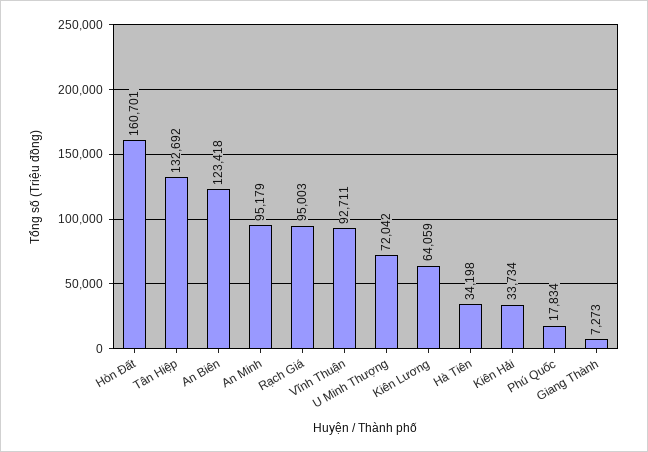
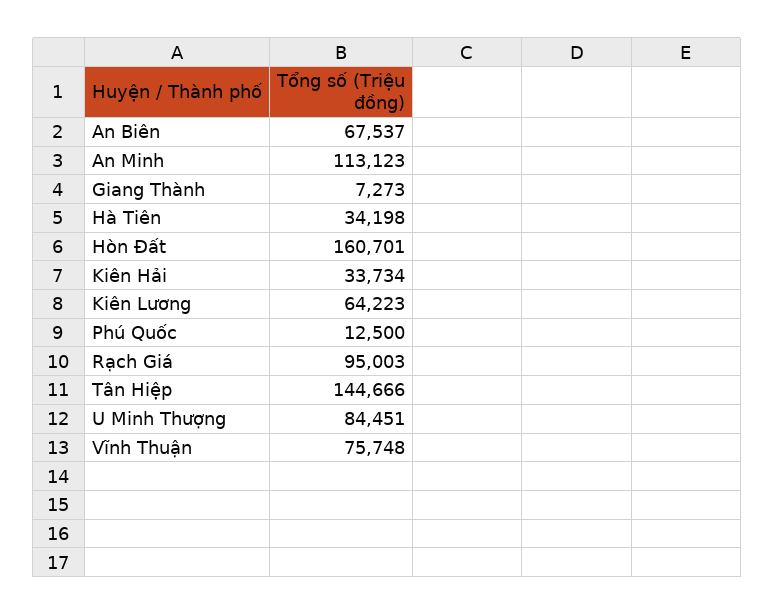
Tân Hiệp: 132692 -> 144666
An Biên: 123418 -> 67537
An Minh: 95179 -> 113123
Vĩnh Thuận: 92711 -> 75748
U Minh Thượng: 72042 -> 84451
Kiên Lương: 64059 -> 64223
Phú Quốc: 17834 -> 12500

